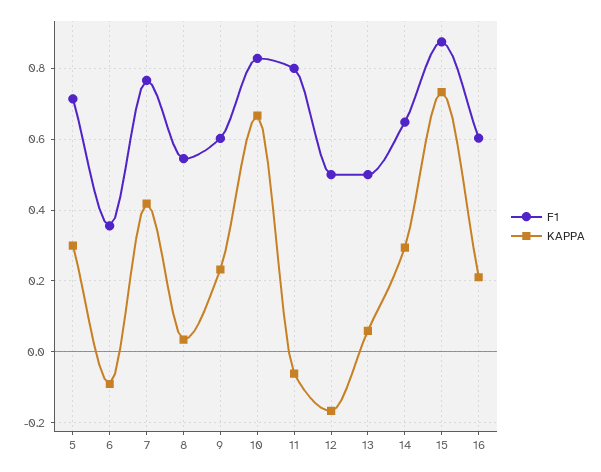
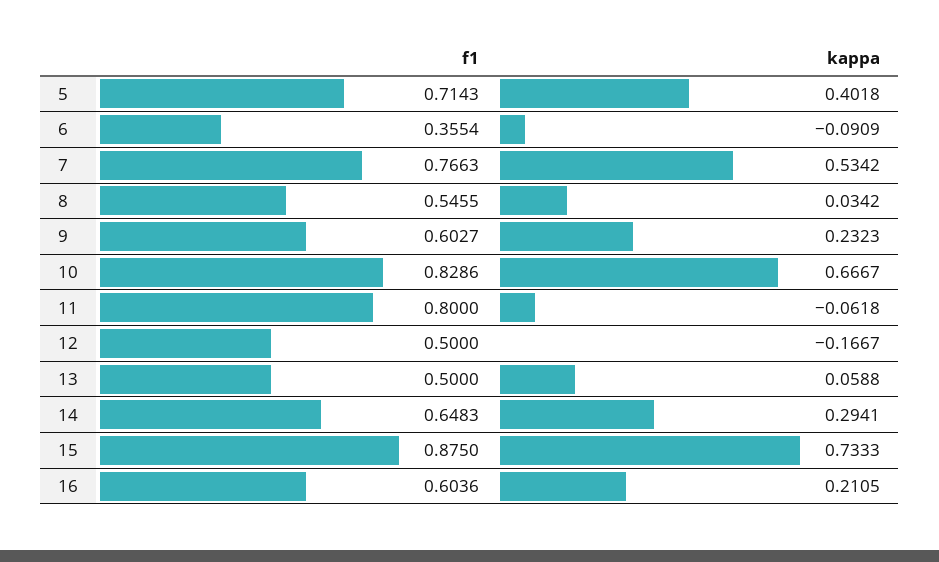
KAPPA, 5: 0.3 -> 0.4018
KAPPA, 7: 0.42 -> 0.5342

